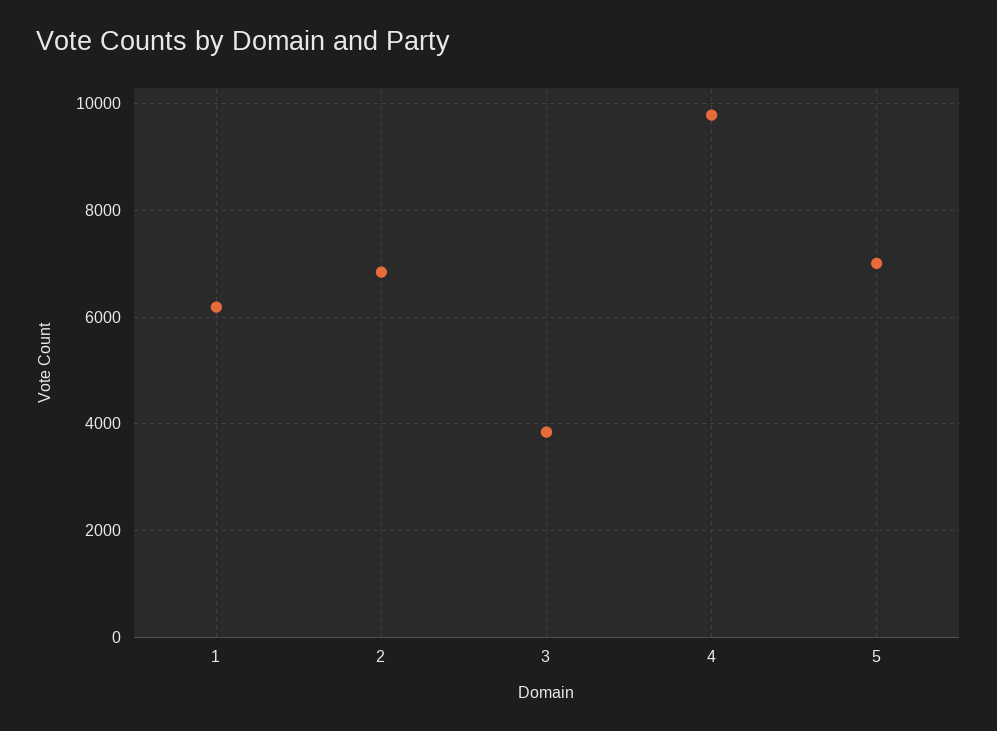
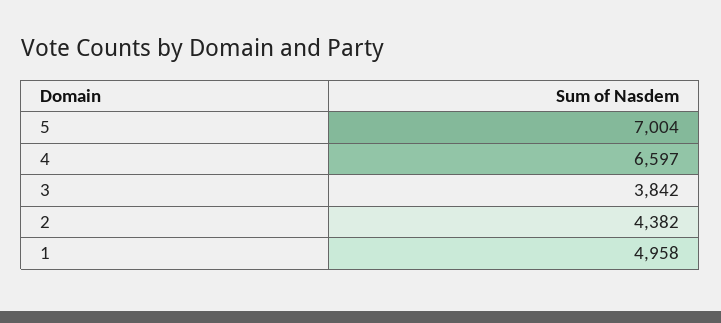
1: 6200 -> 4958
2: 6800 -> 4382
4: 9800 -> 6597

